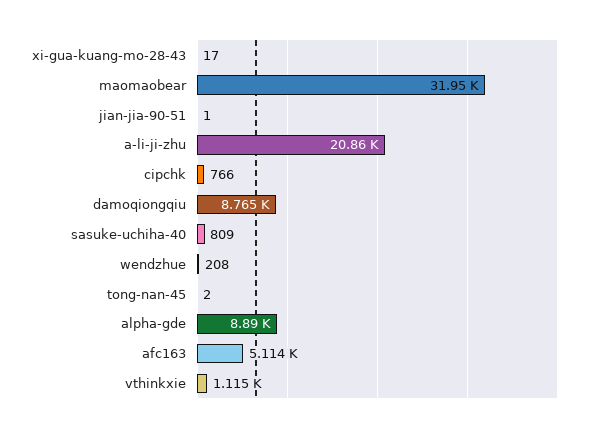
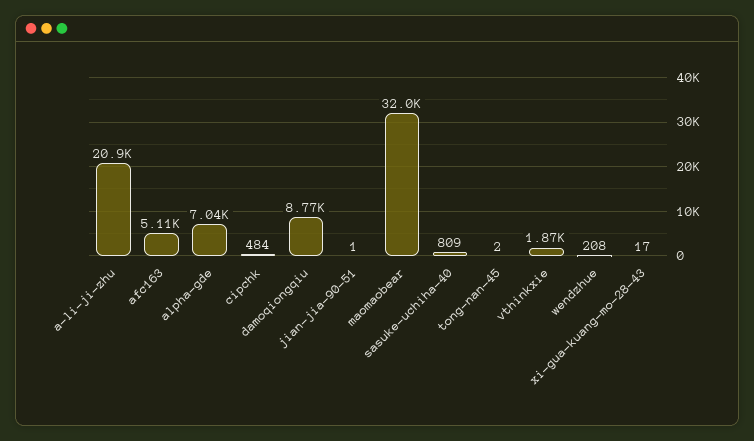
cipchk: 766 -> 484
alpha-gde: 8890 -> 7040
vthinkxie: 1115 -> 1870

